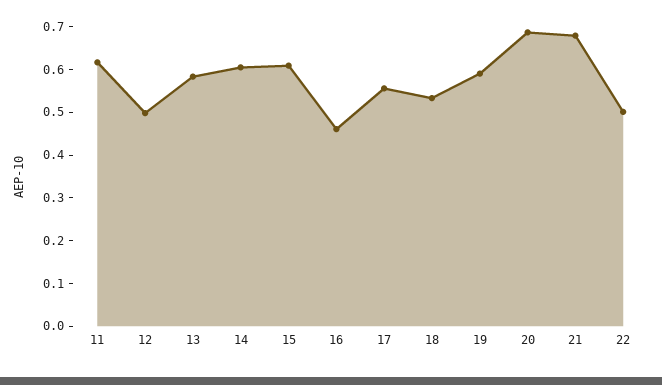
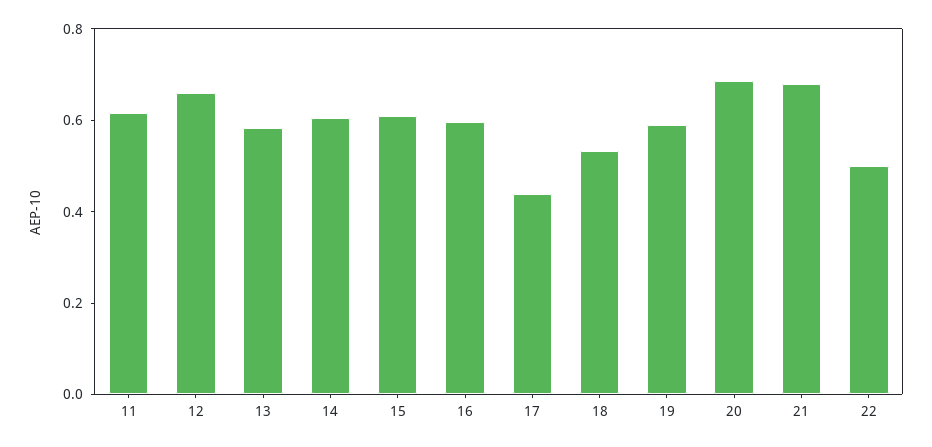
12: 0.5 -> 0.65
16: 0.46 -> 0.6
17: 0.56 -> 0.45

